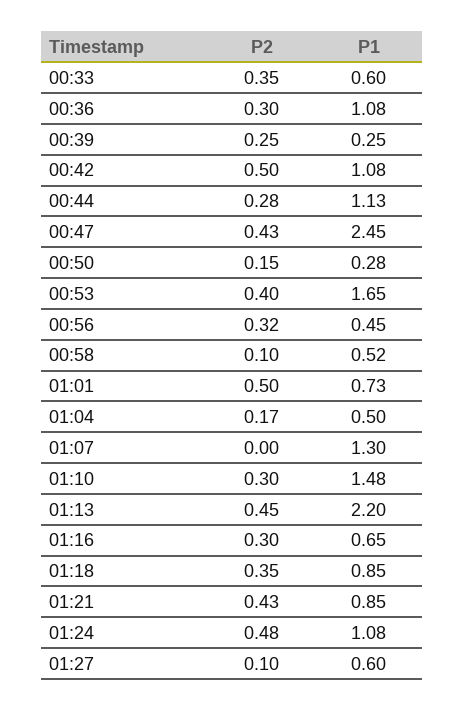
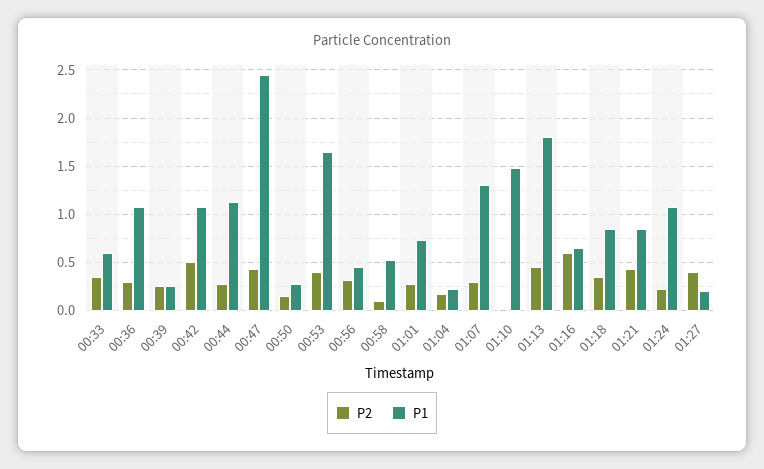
P2, 01:01: 0.5 -> 0.3
P1, 01:04: 0.5 -> 0.2
P2, 01:07: 0 -> 0.3
P2, 01:10: 0.3 -> 0
P1, 01:13: 2.2 -> 1.8
P2, 01:16: 0.3 -> 0.6
P2, 01:24: 0.48 -> 0.2
P2, 01:27: 0.1 -> 0.4
P1, 01:27: 0.6 -> 0.2

